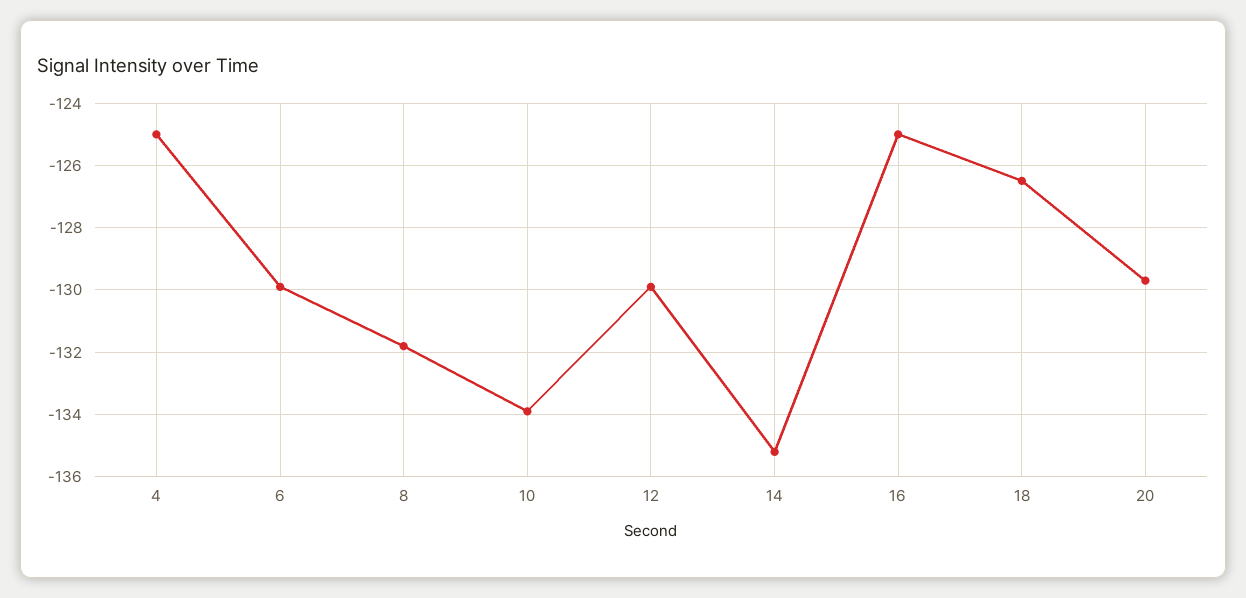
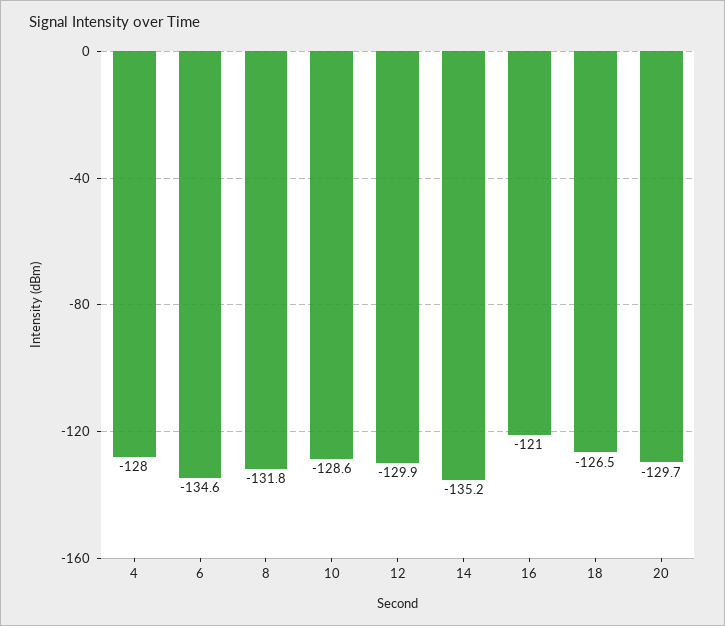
4: -125 -> -128
6: -130 -> -134.6
10: -134 -> -128.6
16: -125 -> -121

